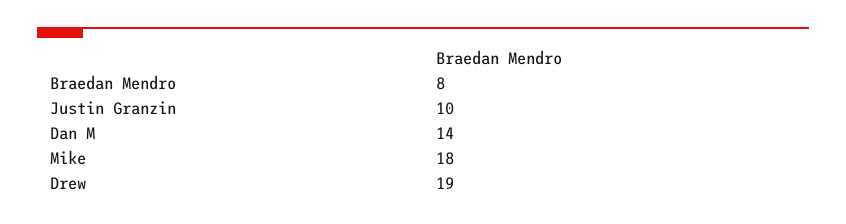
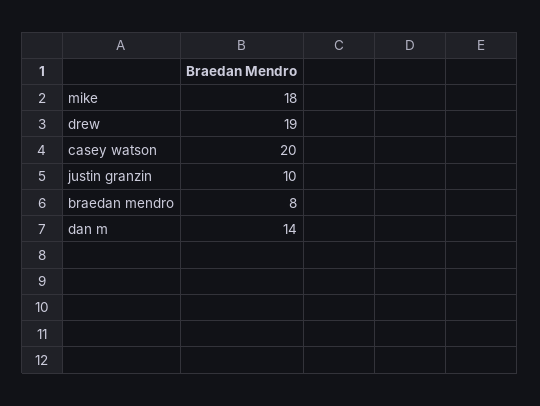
casey watson: none -> 20

